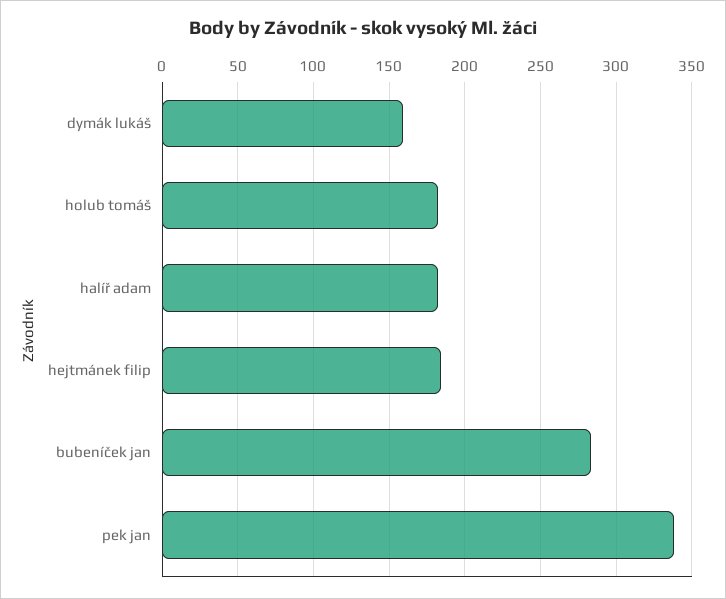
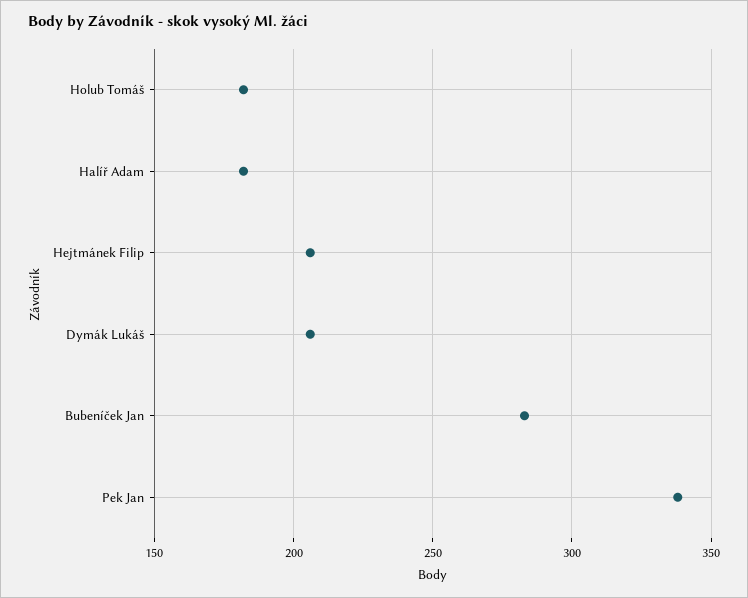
dymák lukáš: 160 -> 205
hejtmánek filip: 185 -> 205

